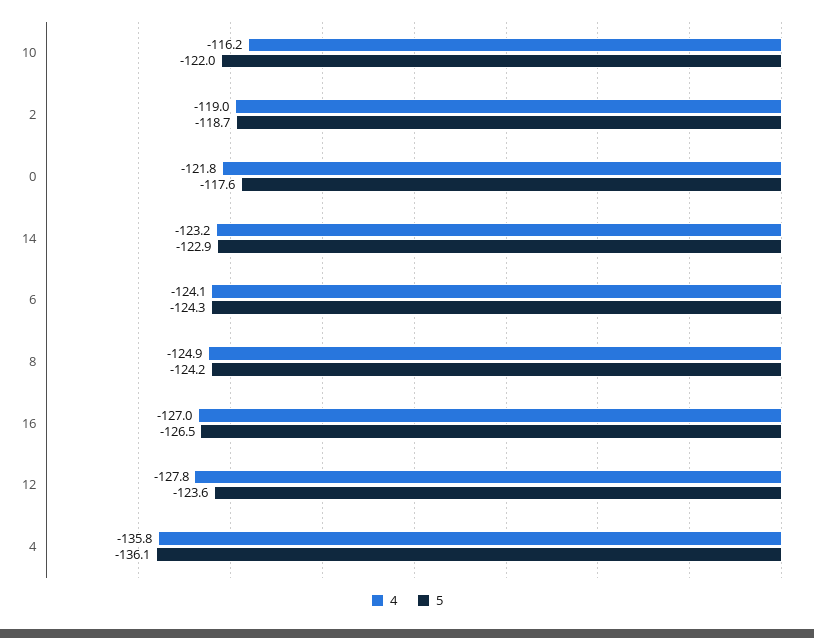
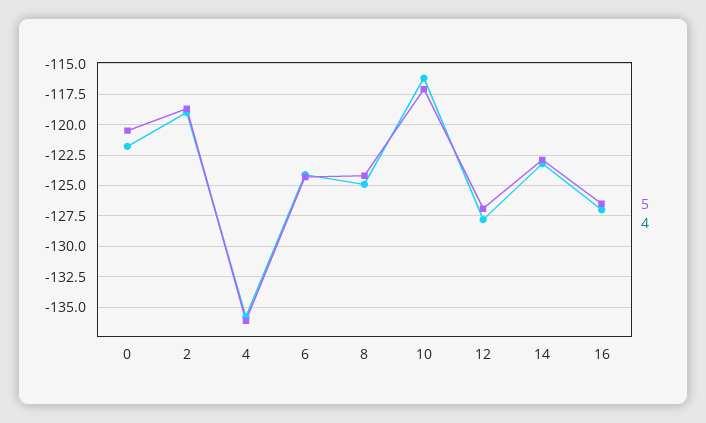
5, 10: -122 -> -117
5, 0: -117.6 -> -120.5
5, 12: -123.6 -> -127

